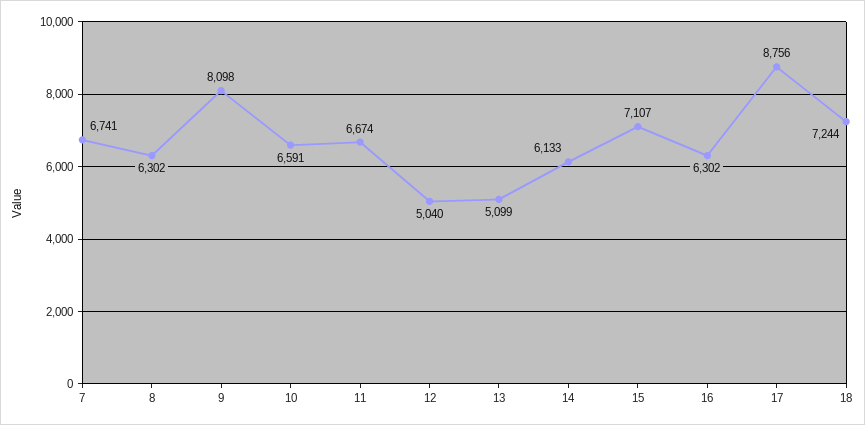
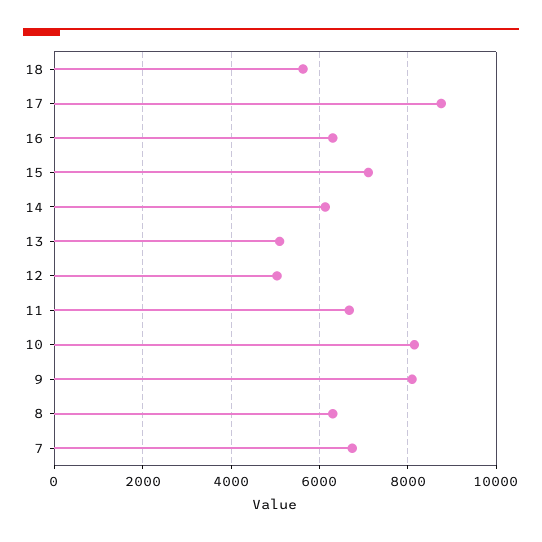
10: 6591 -> 8200
18: 7244 -> 5600

